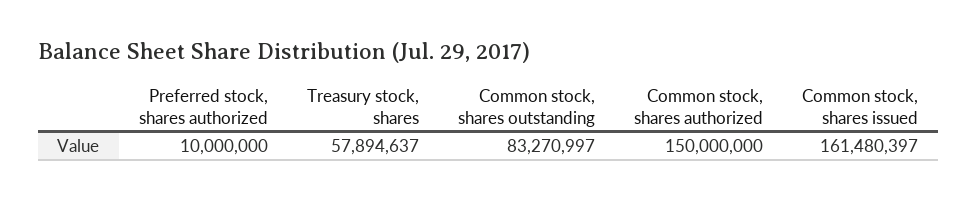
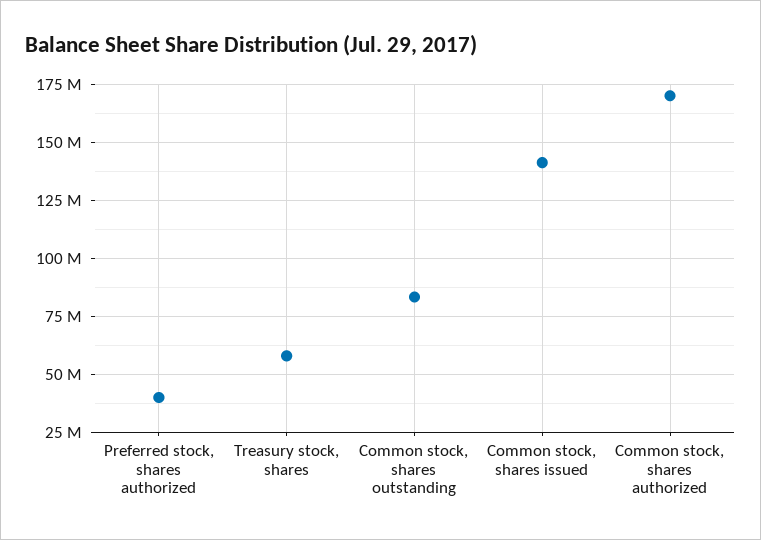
Preferred stock, shares authorized: 10000000 -> 40000000
Common stock, shares authorized: 150000000 -> 170000000
Common stock, shares issued: 161480397 -> 140000000

